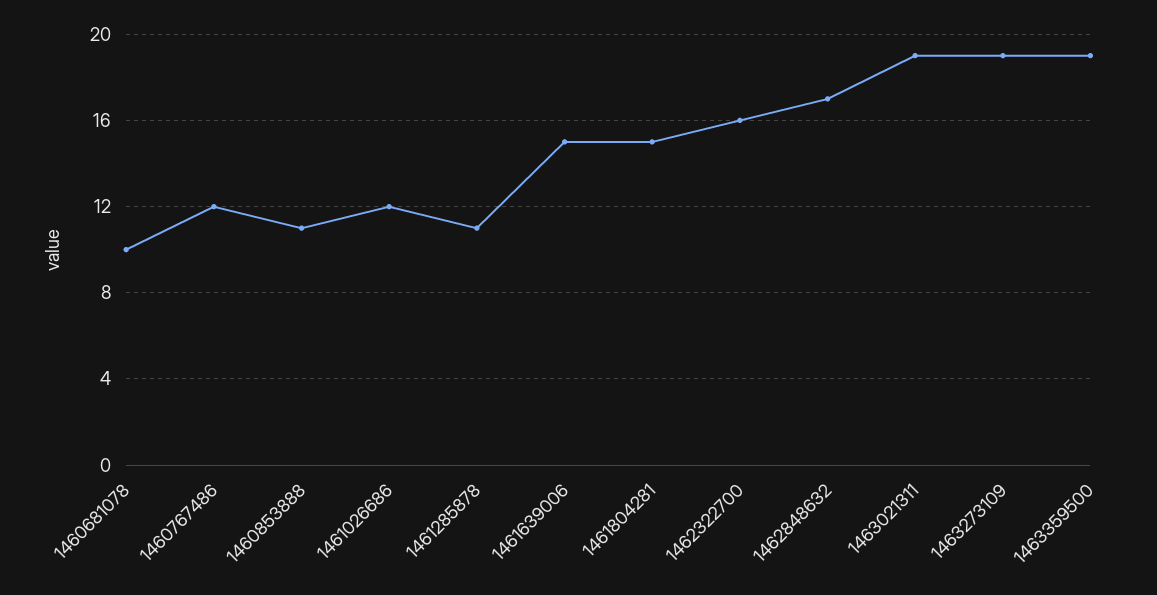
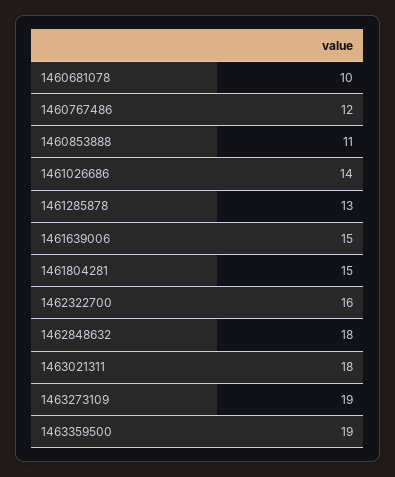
1461026686: 12 -> 14
1461285878: 11 -> 13
1462848632: 17 -> 18
1463021311: 19 -> 18

